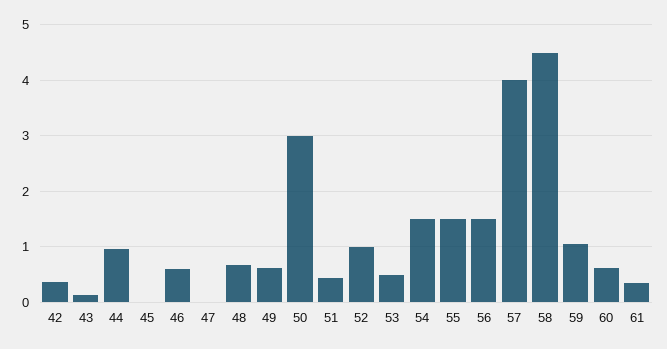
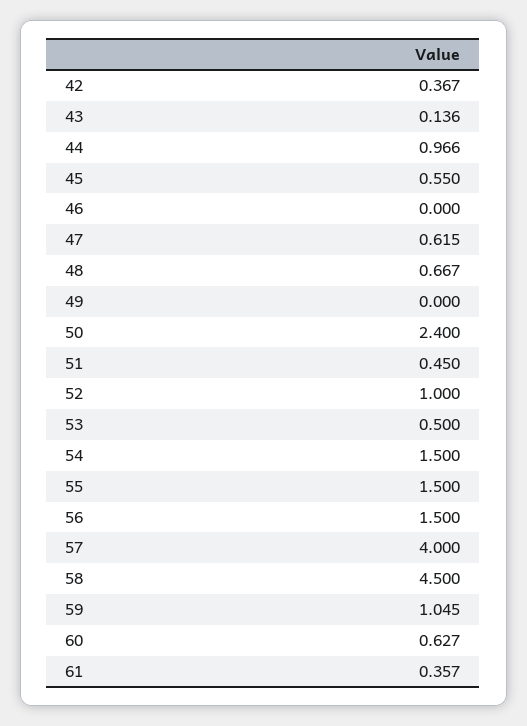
45: 0 -> 0.55
46: 0.6 -> 0
47: 0 -> 0.615
49: 0.6 -> 0
50: 3 -> 2.4

